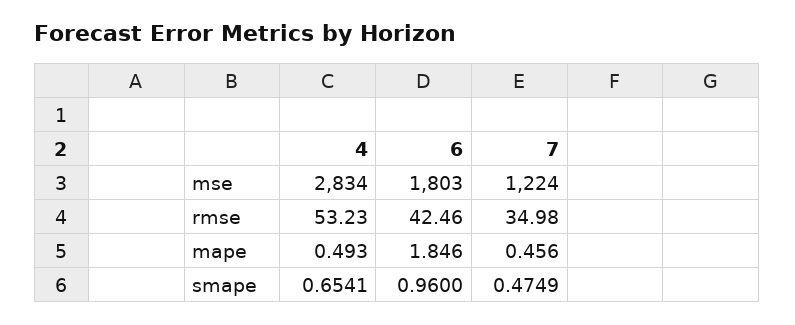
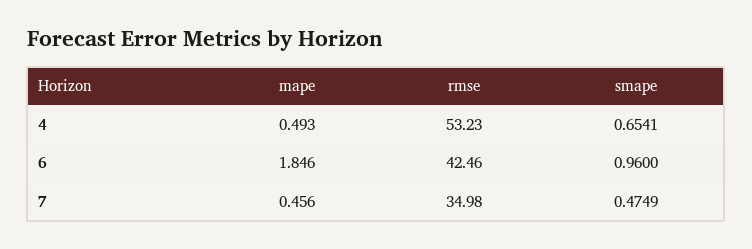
4, mse: 2834 -> none
6, mse: 1803 -> none
7, mse: 1224 -> none

